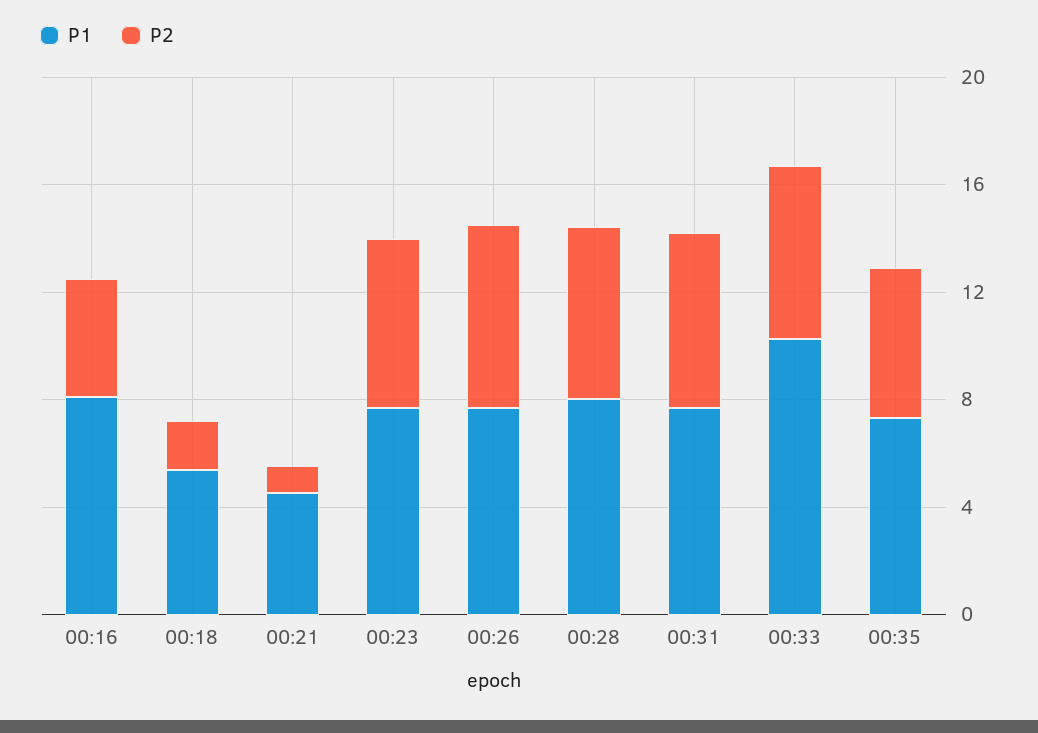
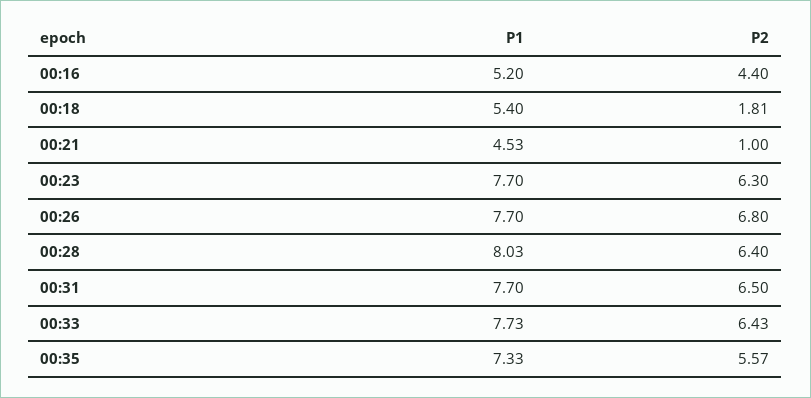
P1, 00:16: 8 -> 5.2
P1, 00:33: 10 -> 7.73

